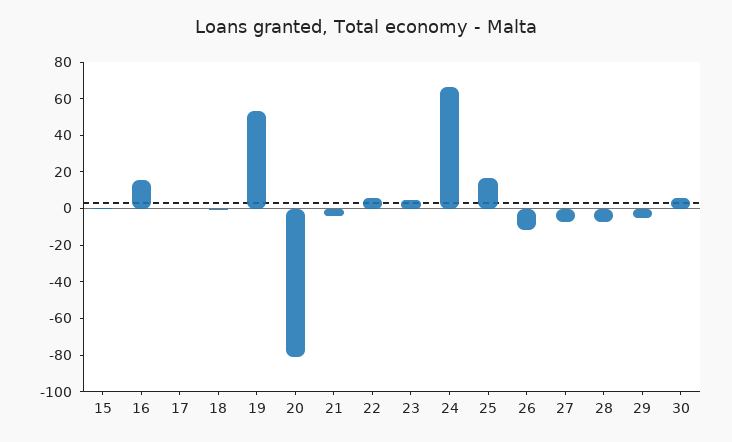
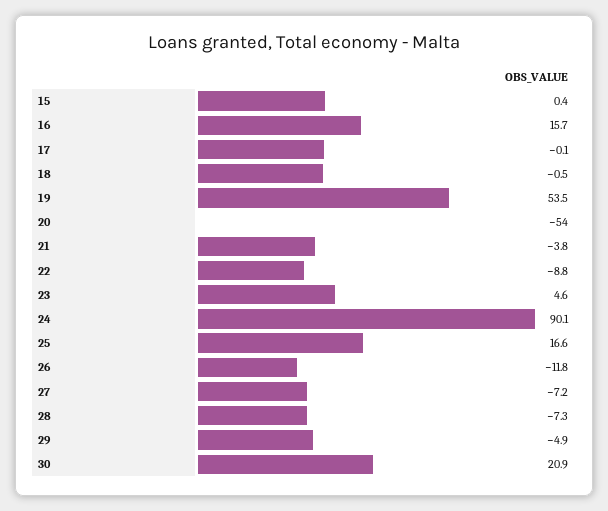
20: -80 -> -54
22: 5 -> -8.8
24: 65 -> 90.1
30: 5 -> 20.9

